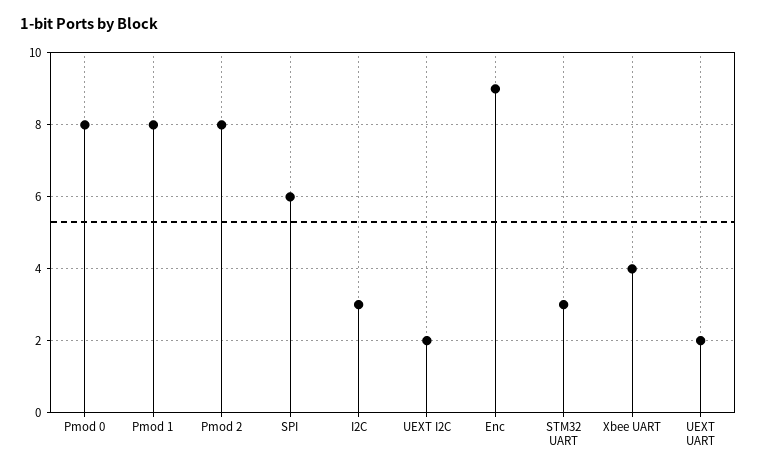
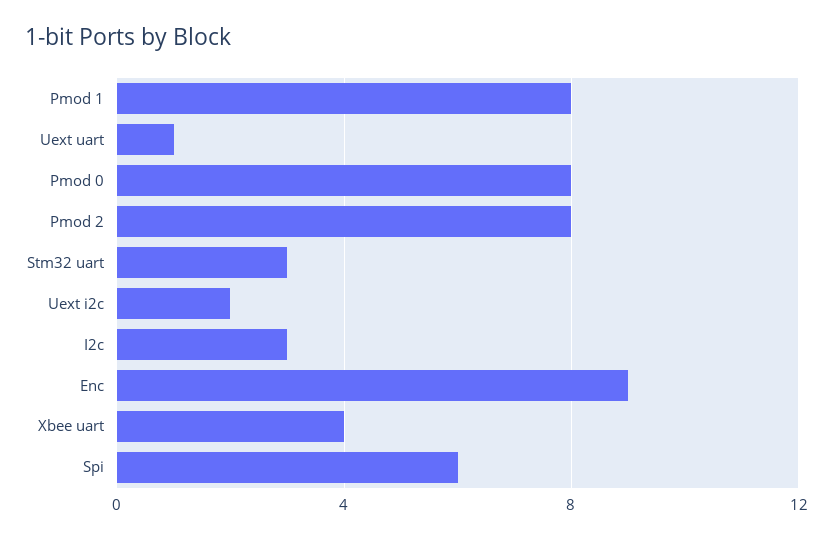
UEXT UART: 2 -> 1

